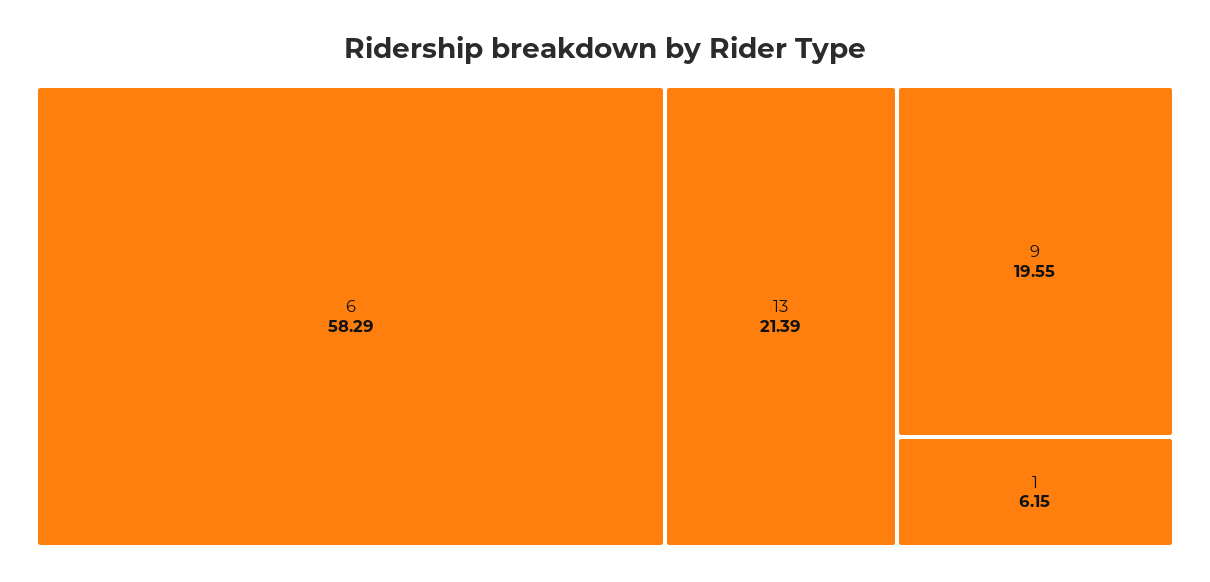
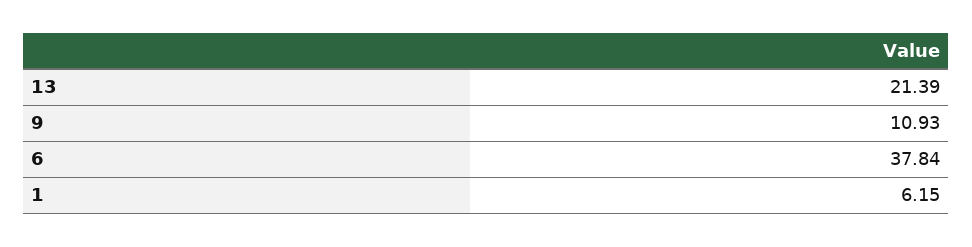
6: 58.29 -> 37.84
9: 19.55 -> 10.93

